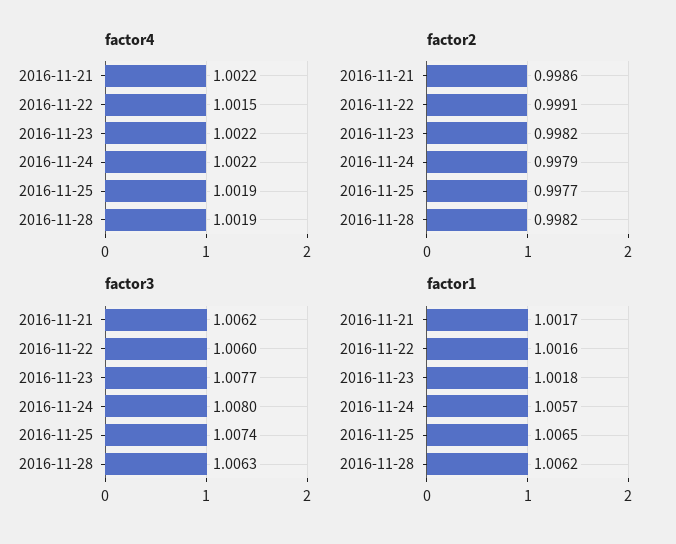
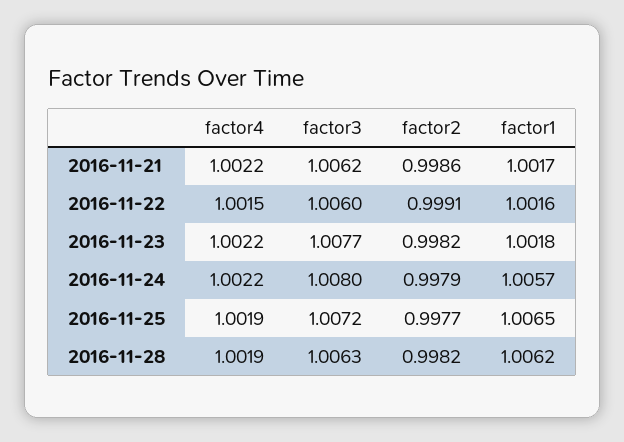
factor3, 2016-11-25: 1.0074 -> 1.0072

